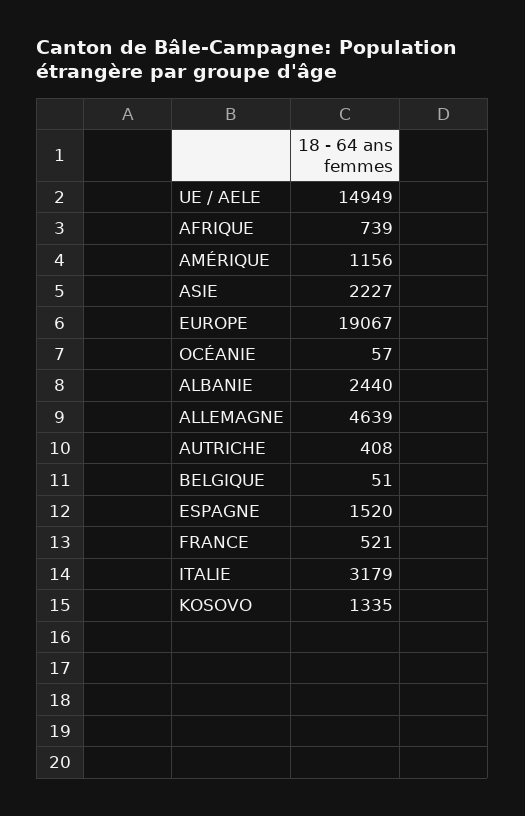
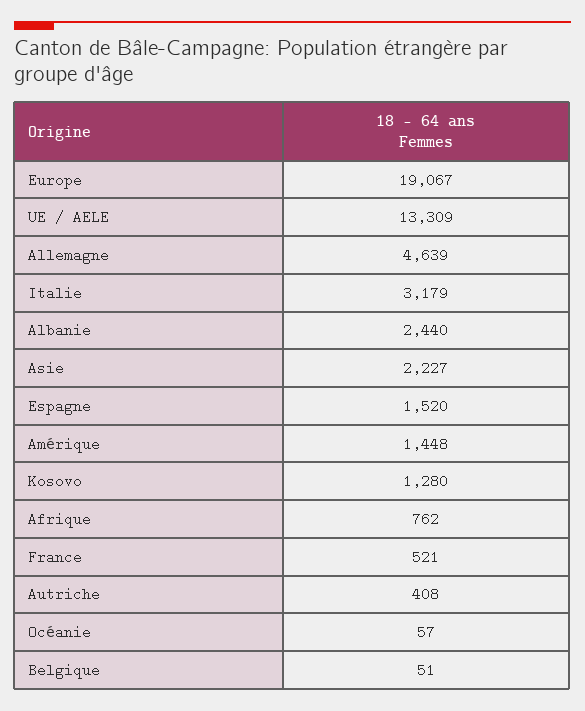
UE / AELE: 14949 -> 13309
AFRIQUE: 739 -> 762
AMÉRIQUE: 1156 -> 1448
KOSOVO: 1335 -> 1280

